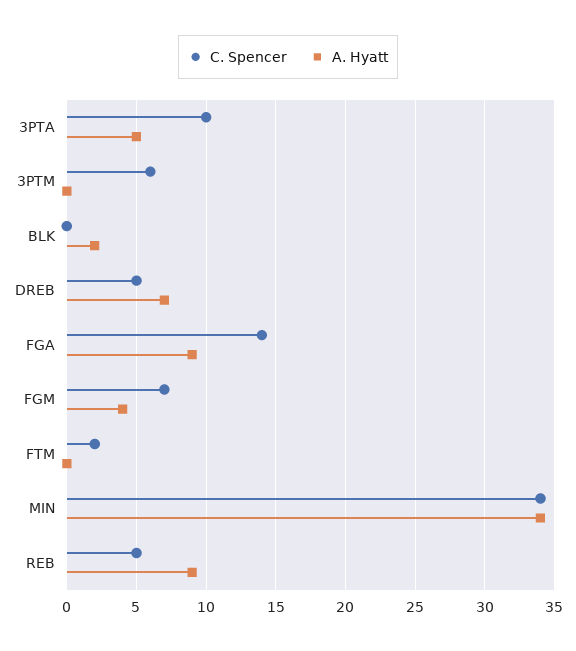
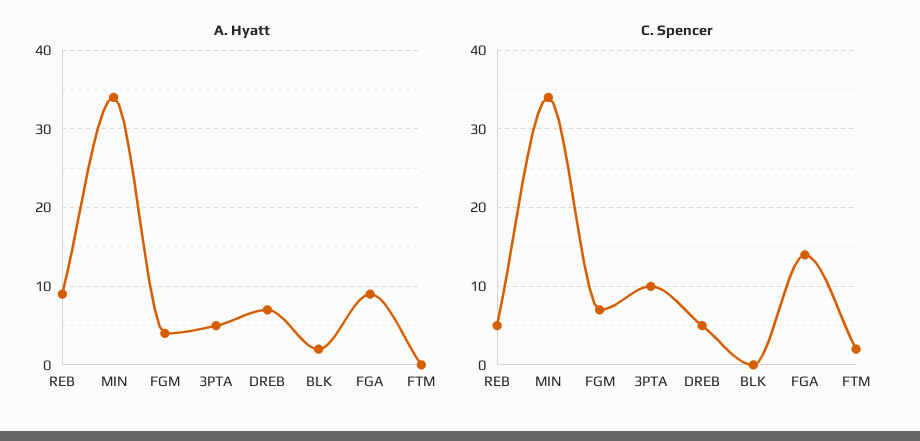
C. Spencer, 3PTM: 6 -> none
A. Hyatt, 3PTM: 0 -> none

